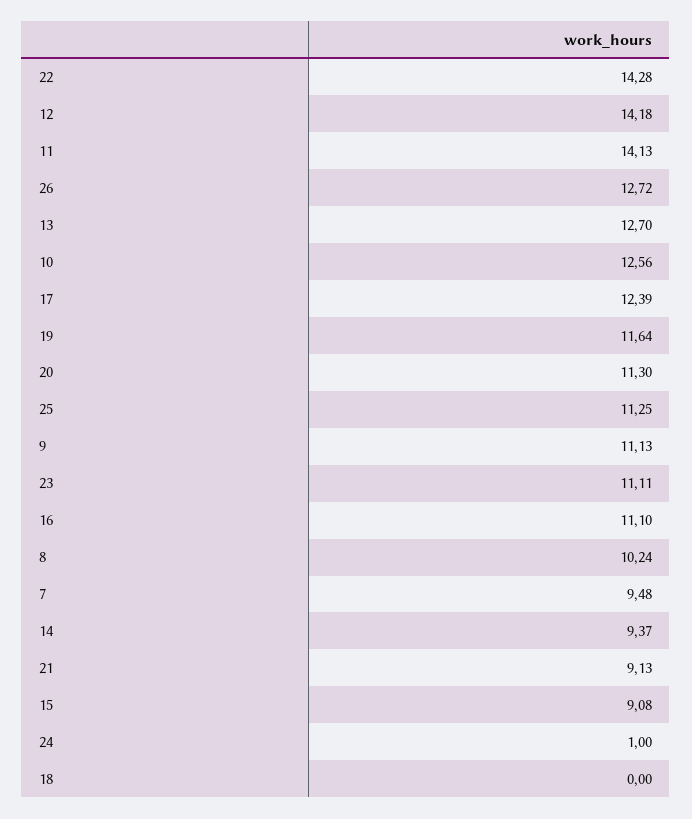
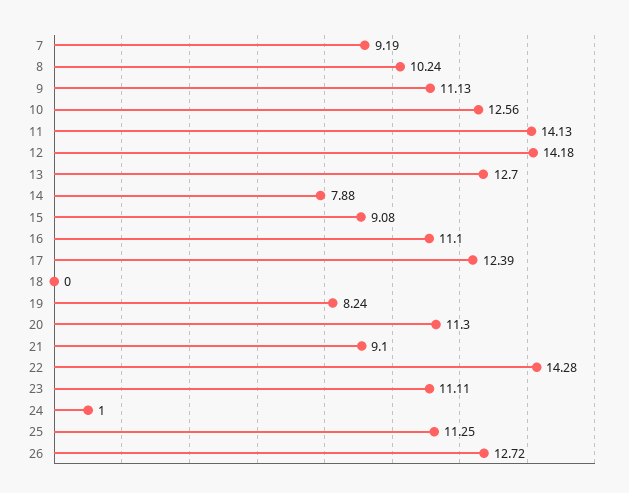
19: 11.64 -> 8.24
7: 9.48 -> 9.19
14: 9.37 -> 7.88
21: 9.13 -> 9.1

